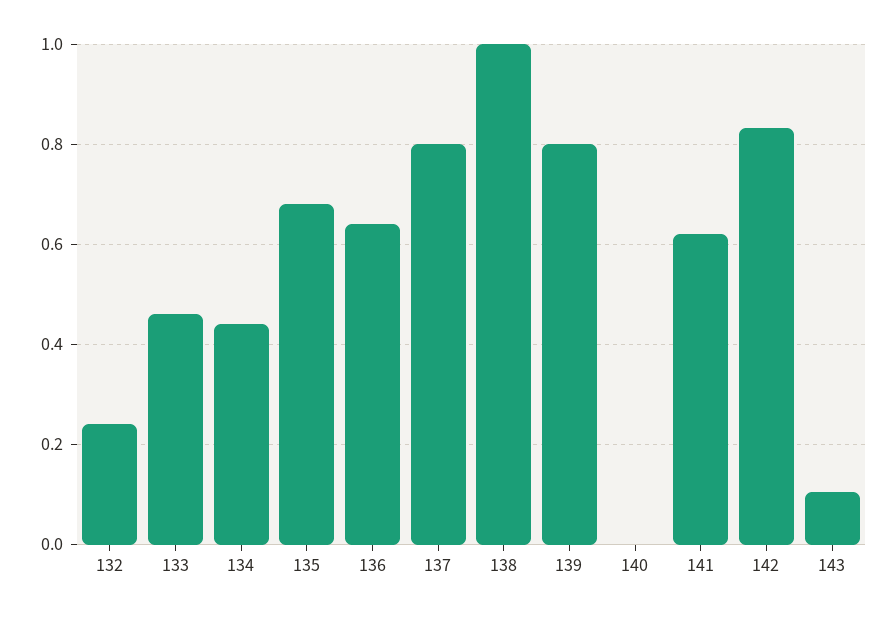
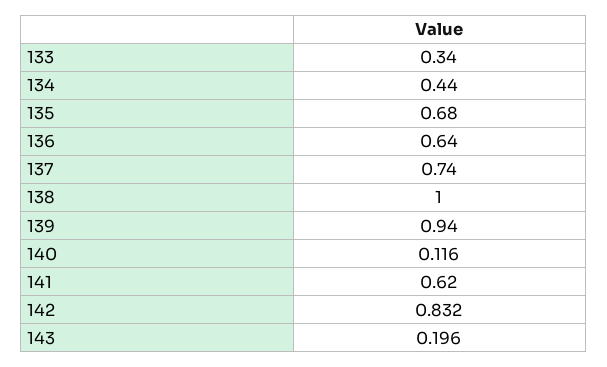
132: 0.24 -> none
133: 0.46 -> 0.34
137: 0.8 -> 0.74
139: 0.8 -> 0.94
140: 0 -> 0.116
143: 0.1 -> 0.196

